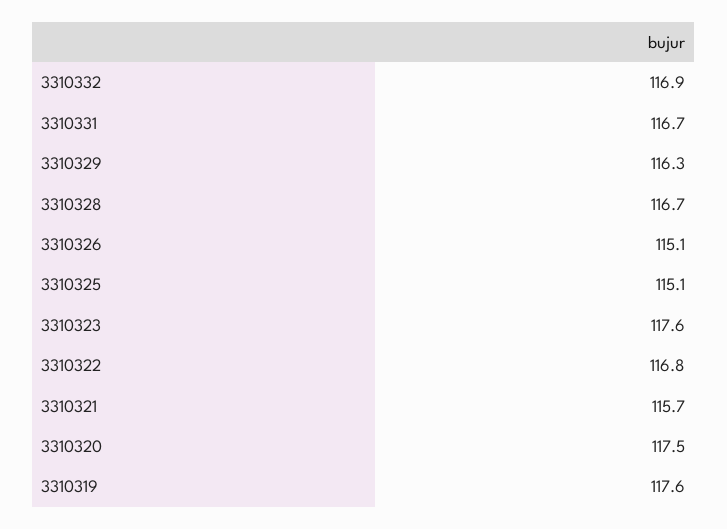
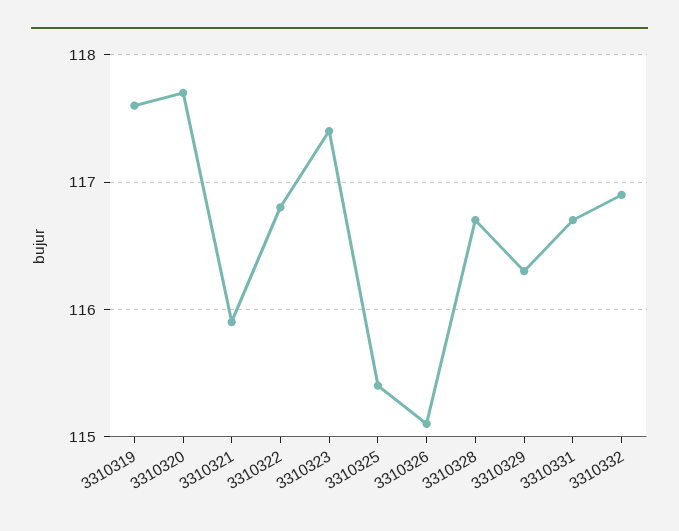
3310325: 115.1 -> 115.4
3310323: 117.6 -> 117.4
3310321: 115.7 -> 115.9
3310320: 117.5 -> 117.7

